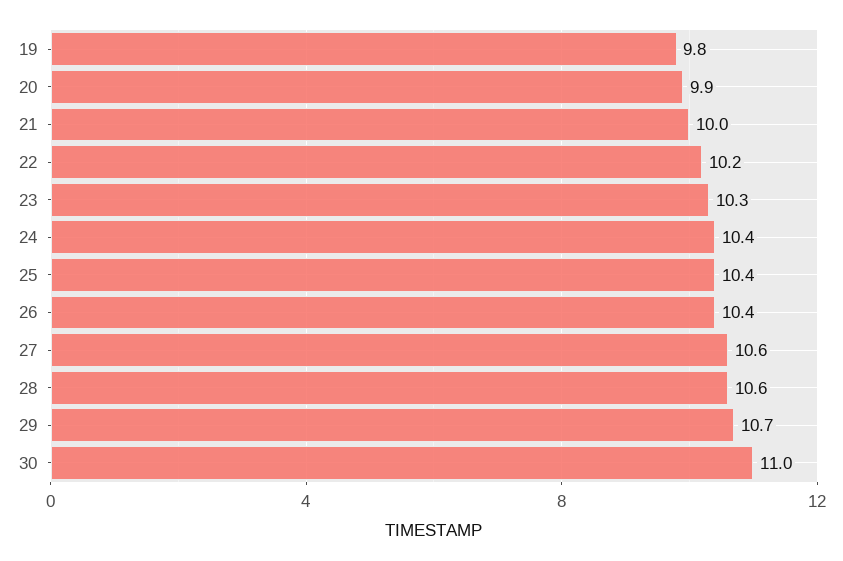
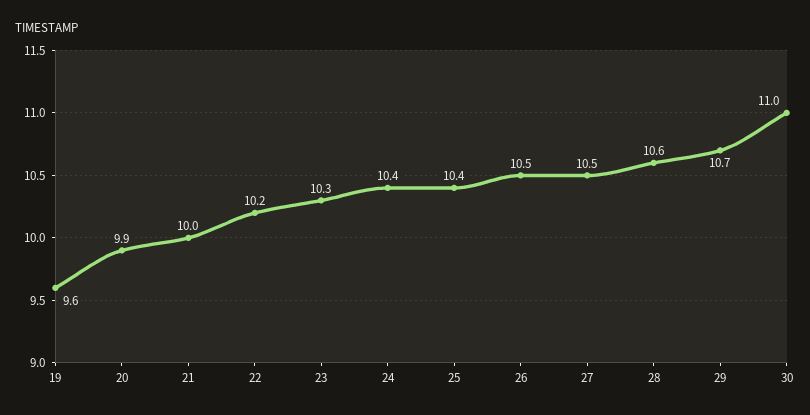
19: 9.8 -> 9.6
26: 10.4 -> 10.5
27: 10.6 -> 10.5

